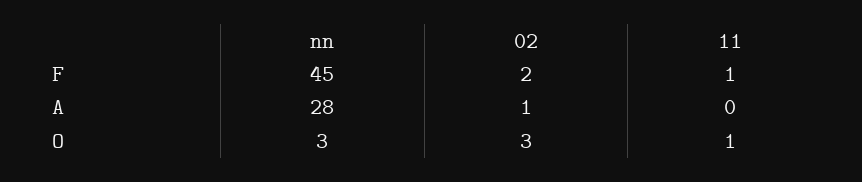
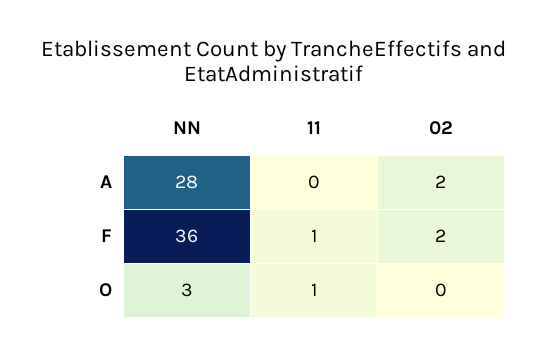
nn, F: 45 -> 36
02, A: 1 -> 2
02, O: 3 -> 0

